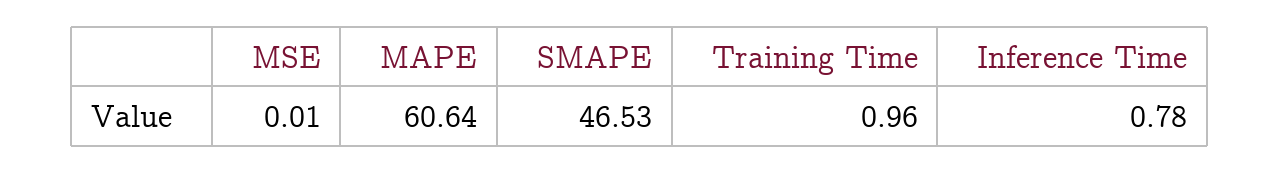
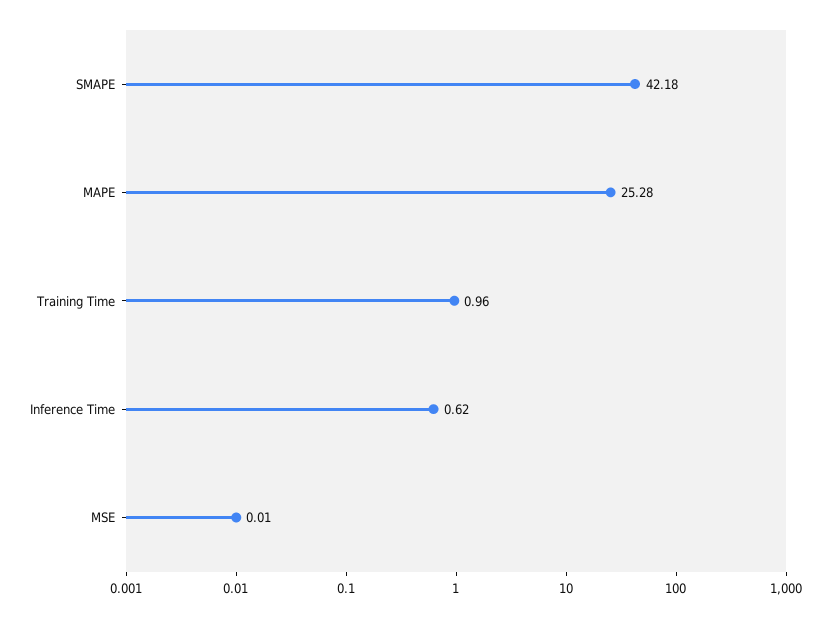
MAPE: 60.64 -> 25.28
SMAPE: 46.53 -> 42.18
Inference Time: 0.78 -> 0.62

